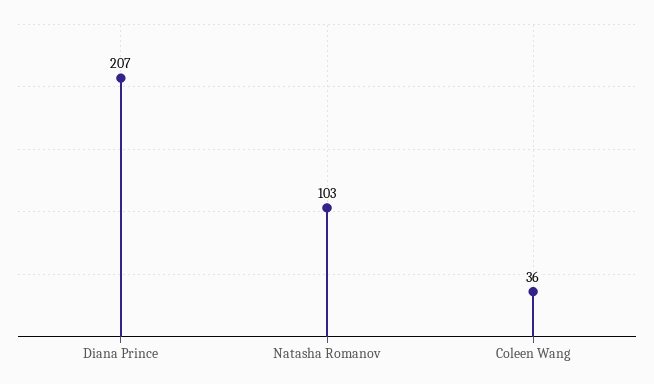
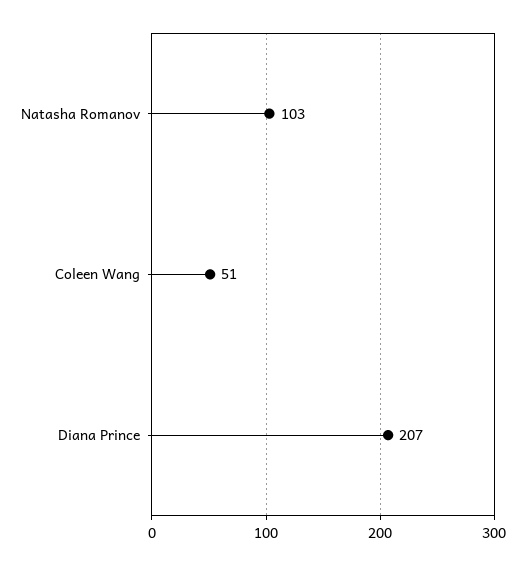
Coleen Wang: 36 -> 51

